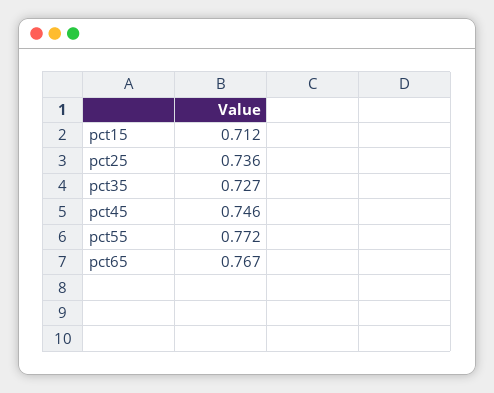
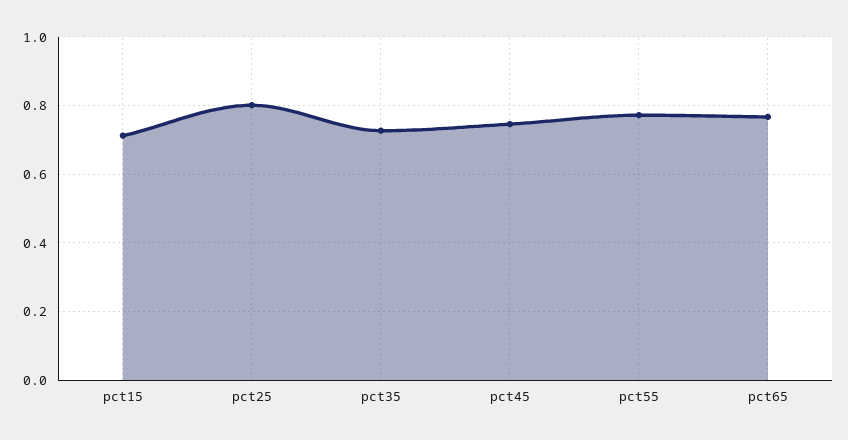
pct25: 0.736 -> 0.8

